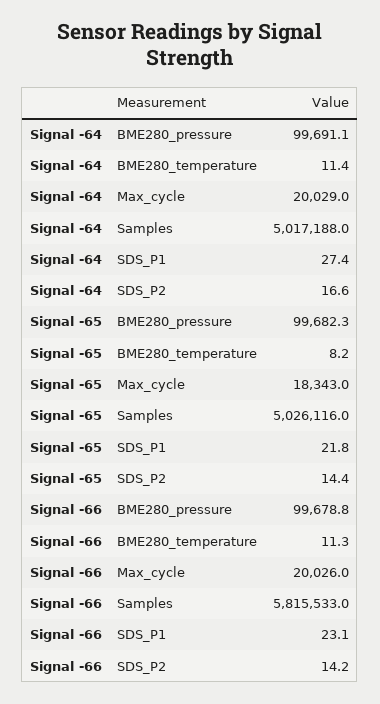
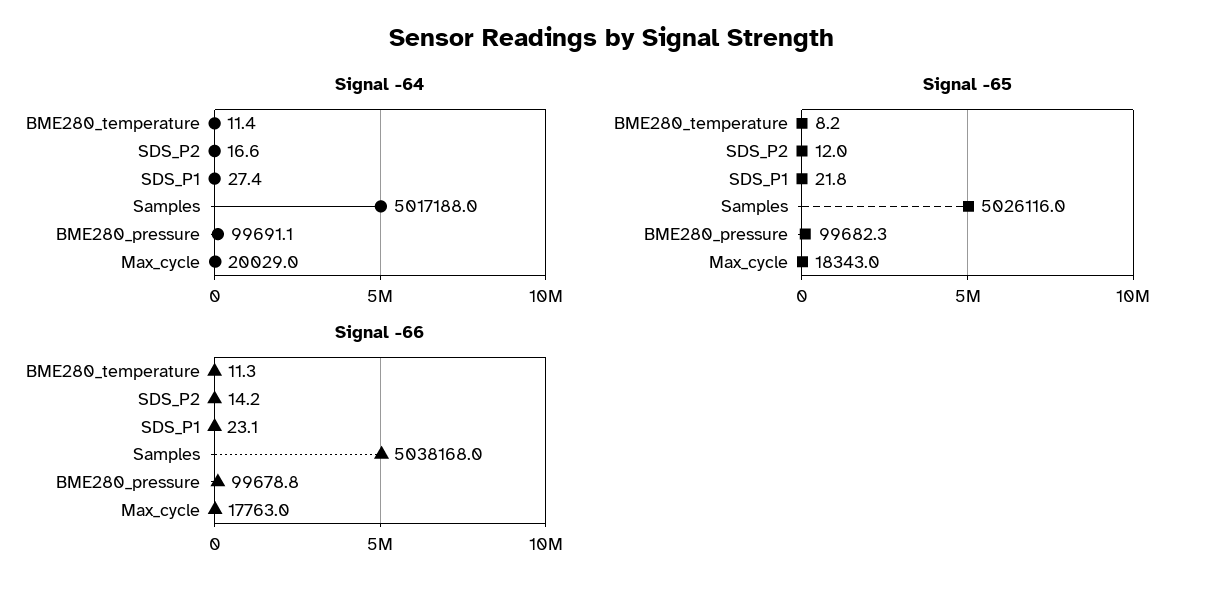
Signal -65, SDS_P2: 14.4 -> 12
Signal -66, Max_cycle: 20026 -> 17763
Signal -66, Samples: 5815533 -> 5038168

